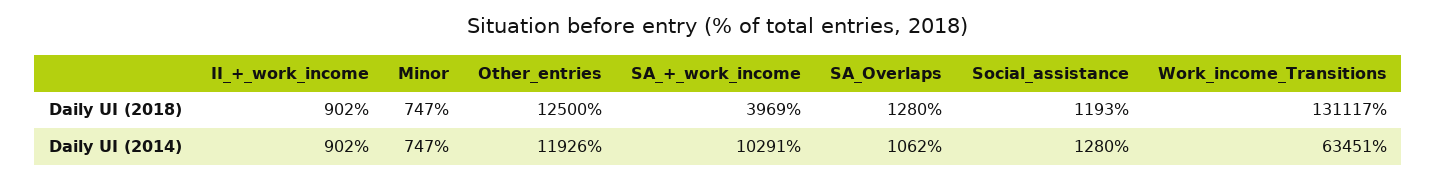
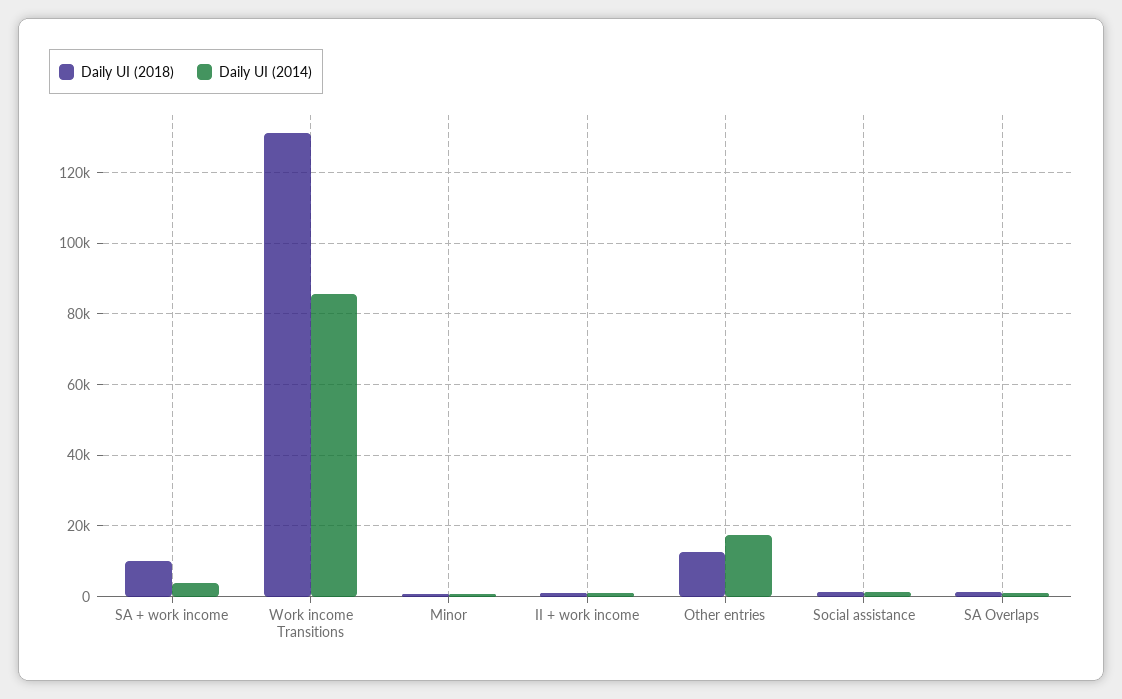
Daily UI (2018), SA_+_work_income: 3969 -> 10000
Daily UI (2014), Other_entries: 11926 -> 18000
Daily UI (2014), SA_+_work_income: 10291 -> 4000
Daily UI (2014), Work_income_Transitions: 63451 -> 86000

